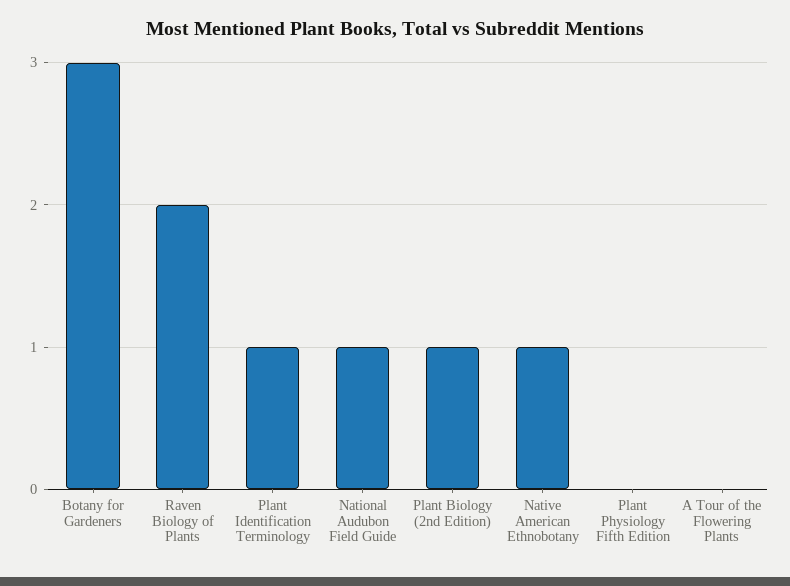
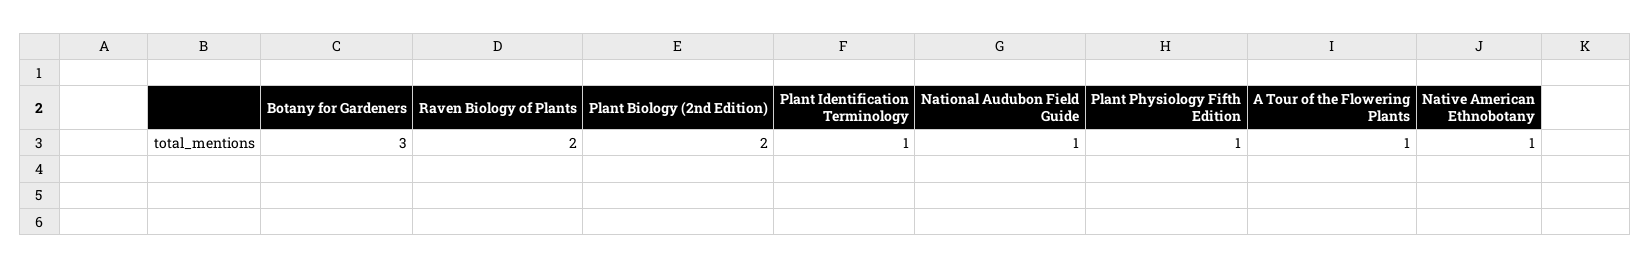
Plant Biology (2nd Edition): 1 -> 2
Plant Physiology Fifth Edition: 0 -> 1
A Tour of the Flowering Plants: 0 -> 1

